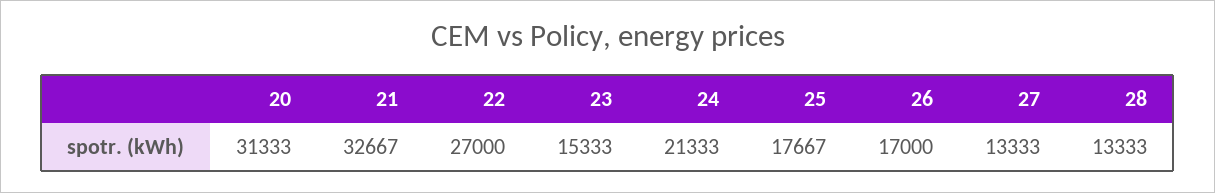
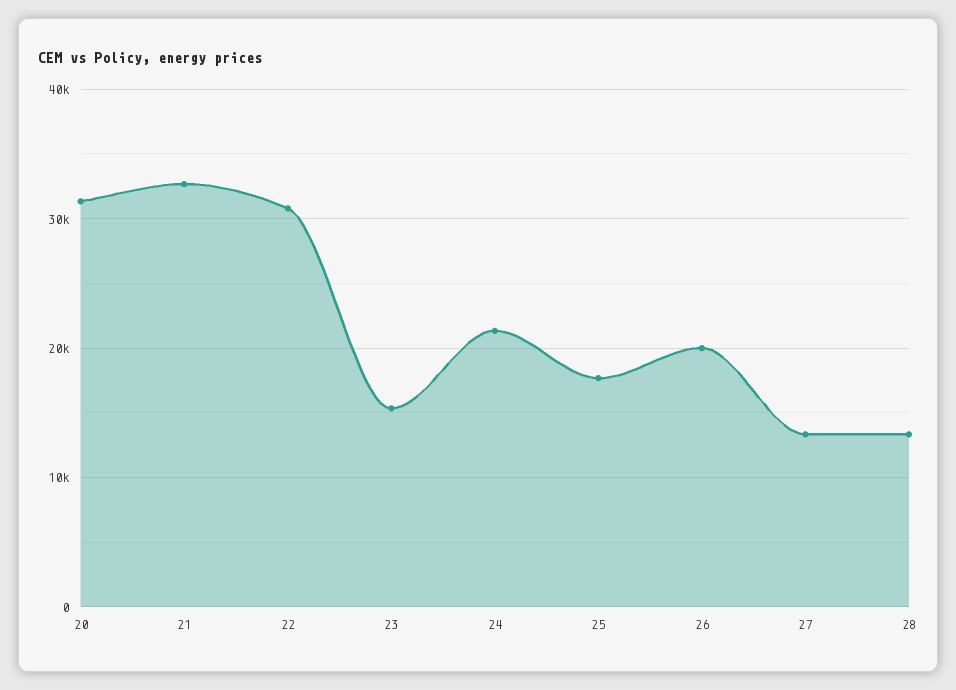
22: 27000 -> 31000
26: 17000 -> 20000

